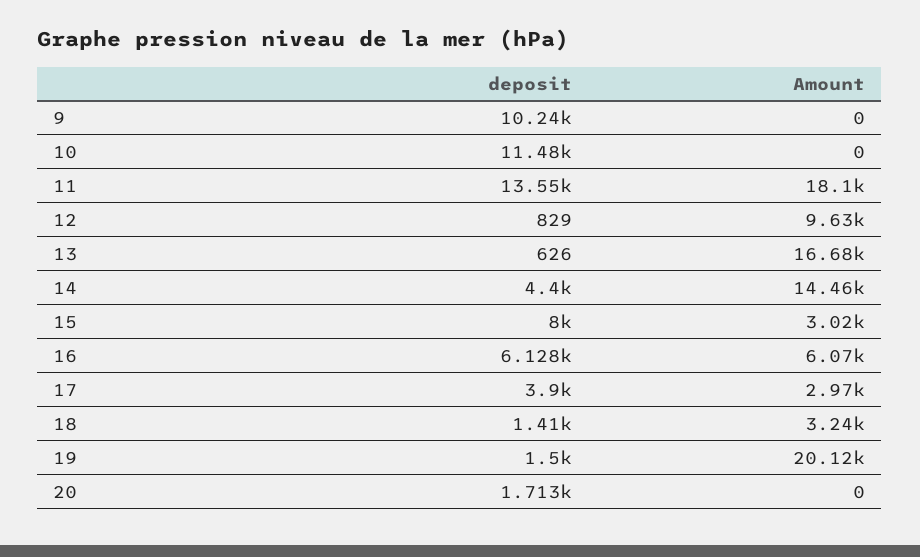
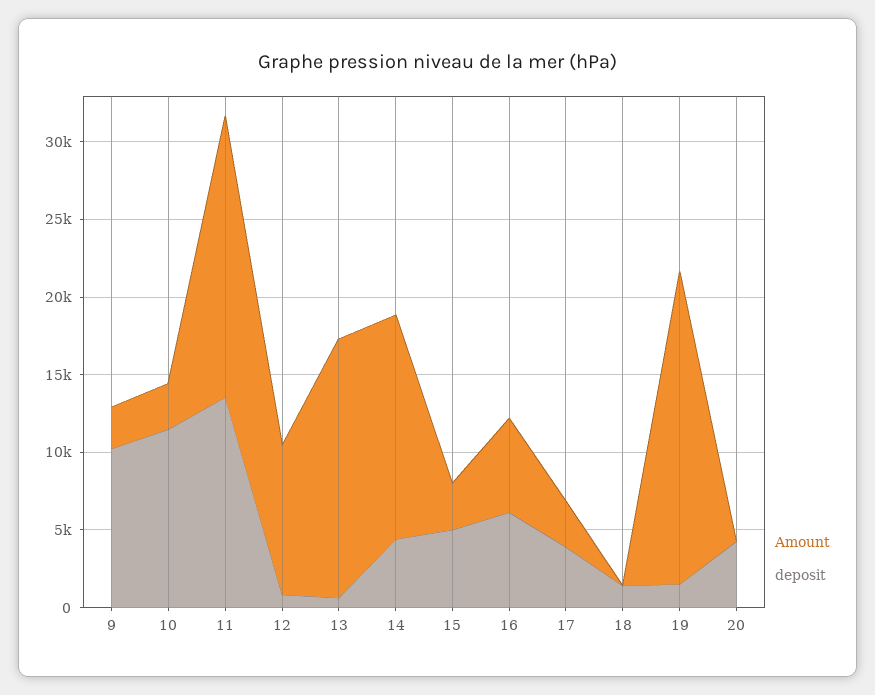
Amount, 9: 0 -> 3000
Amount, 10: 0 -> 3000
deposit, 15: 8000 -> 5000
Amount, 18: 3240 -> 0
deposit, 20: 1713 -> 4000

